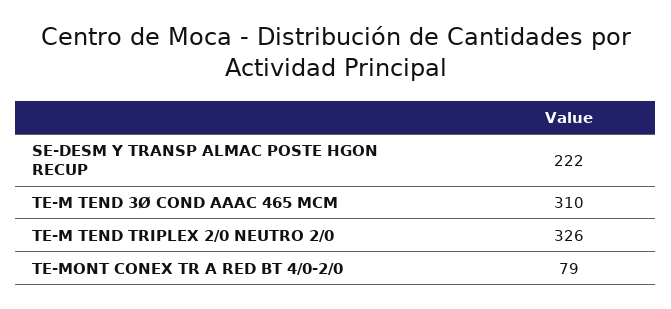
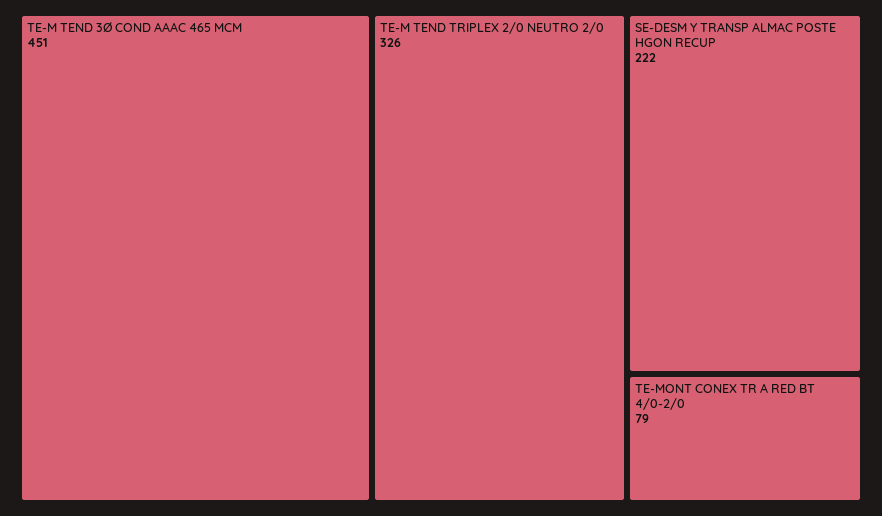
TE-M TEND 3Ø COND AAAC 465 MCM: 310 -> 451

